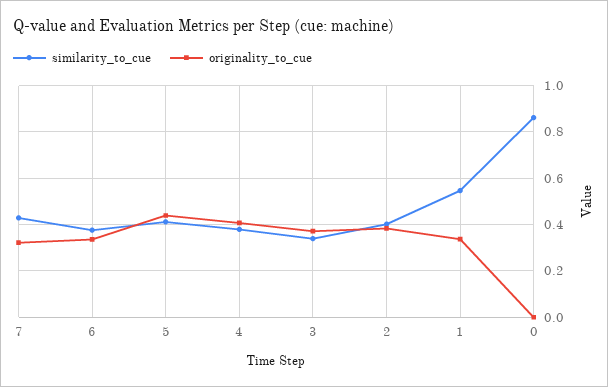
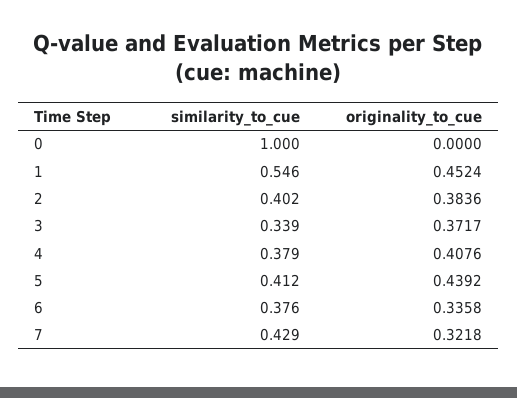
originality_to_cue, 1: 0.35 -> 0.4524
similarity_to_cue, 0: 0.85 -> 1

